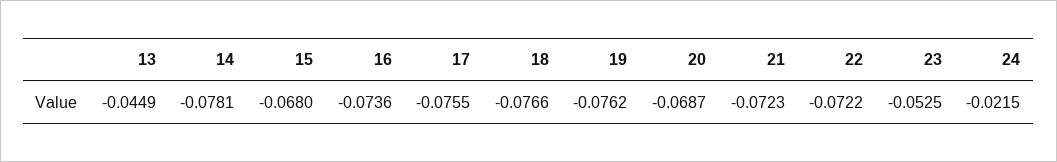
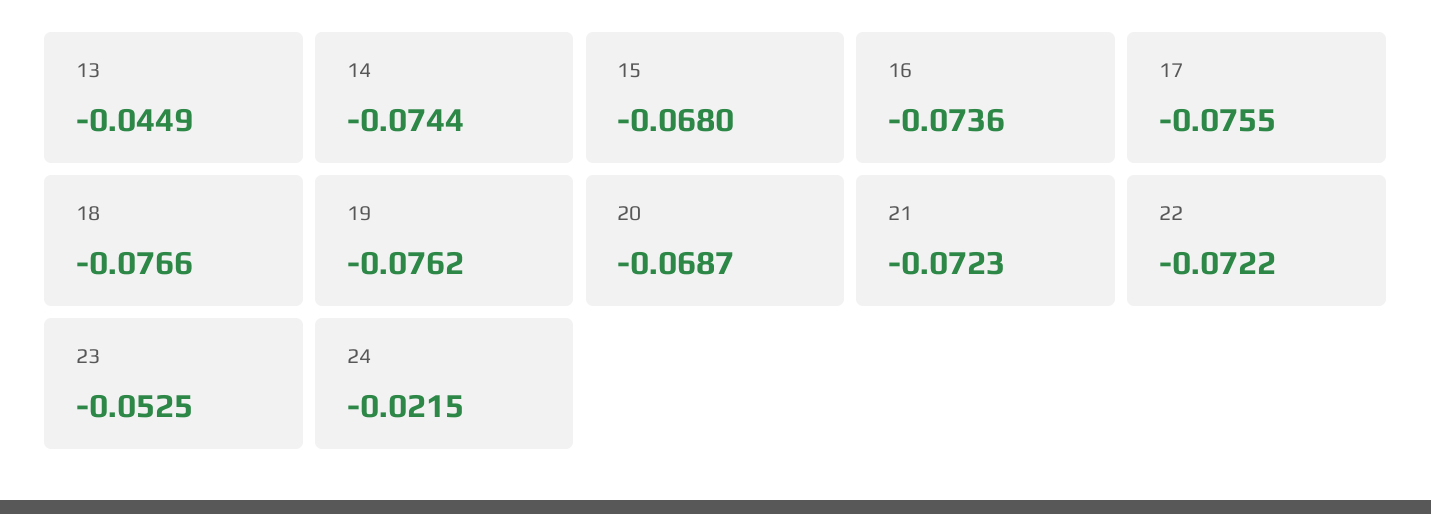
14: -0.0781 -> -0.0744

